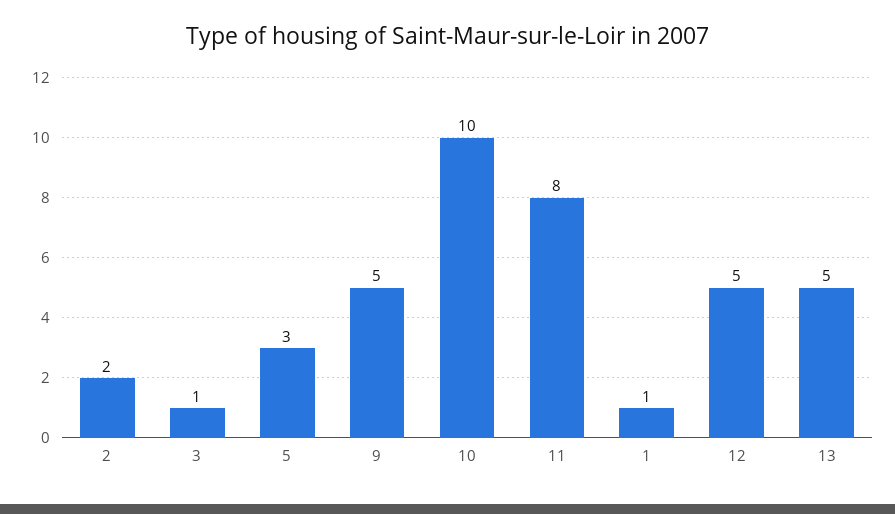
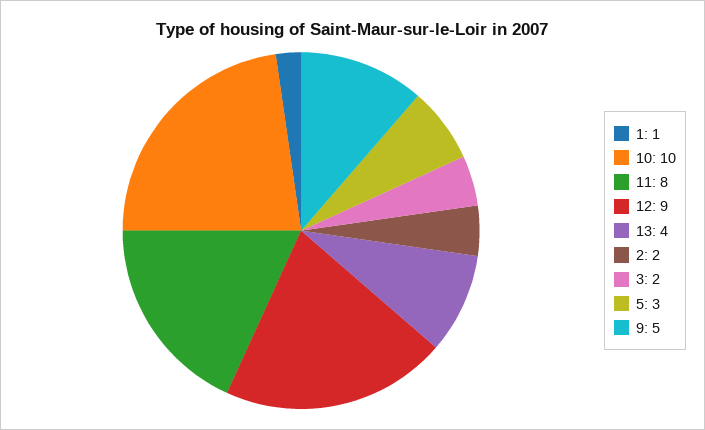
3: 1 -> 2
12: 5 -> 9
13: 5 -> 4

